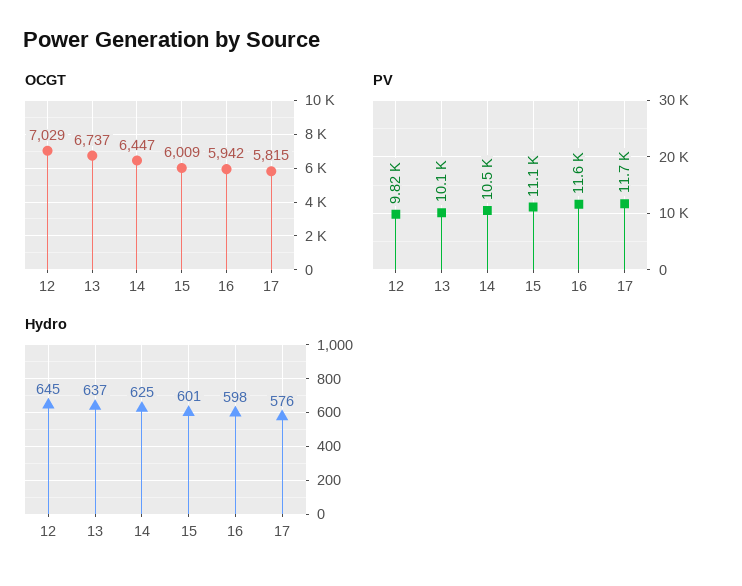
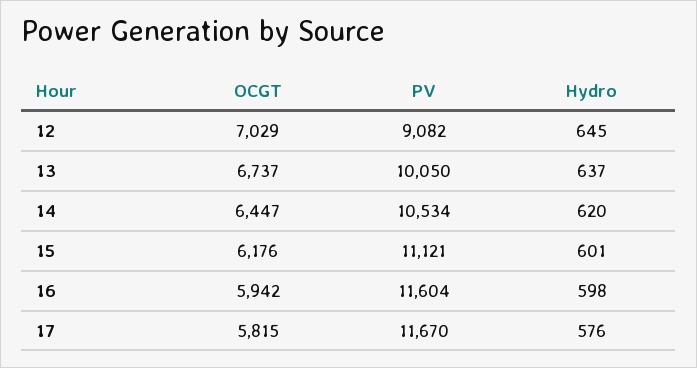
OCGT, 15: 6009 -> 6176
PV, 12: 9820 -> 9082
Hydro, 14: 625 -> 620

